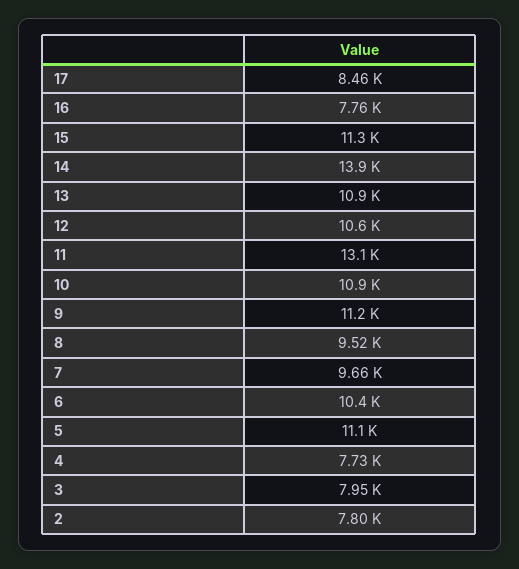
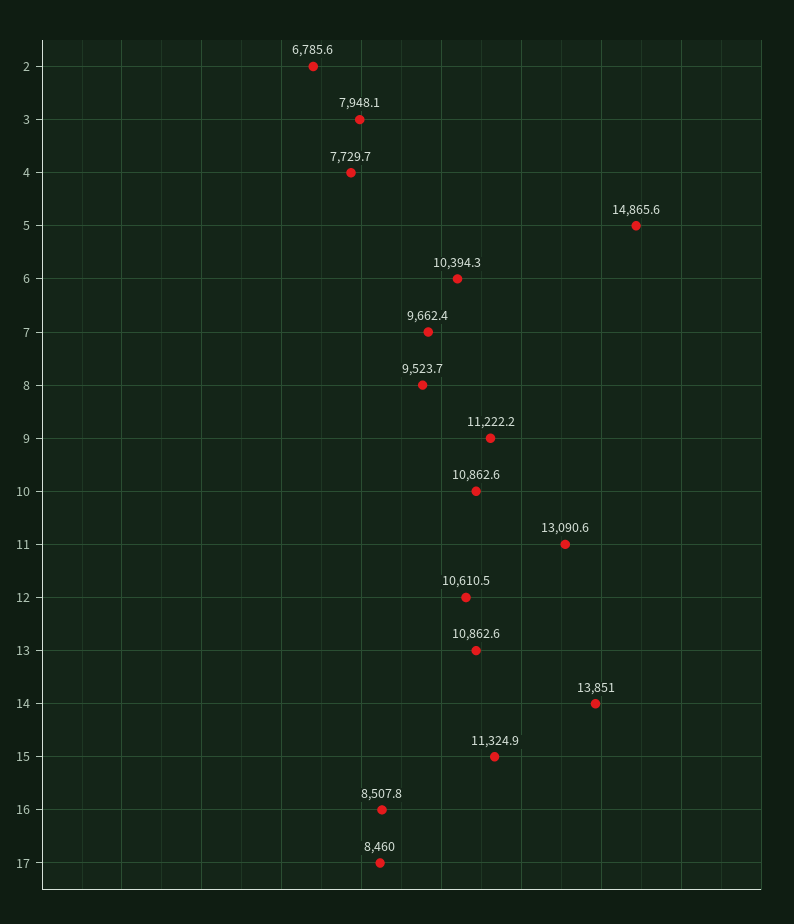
16: 7760 -> 8507.8
5: 11100 -> 14865.6
2: 7800 -> 6785.6

